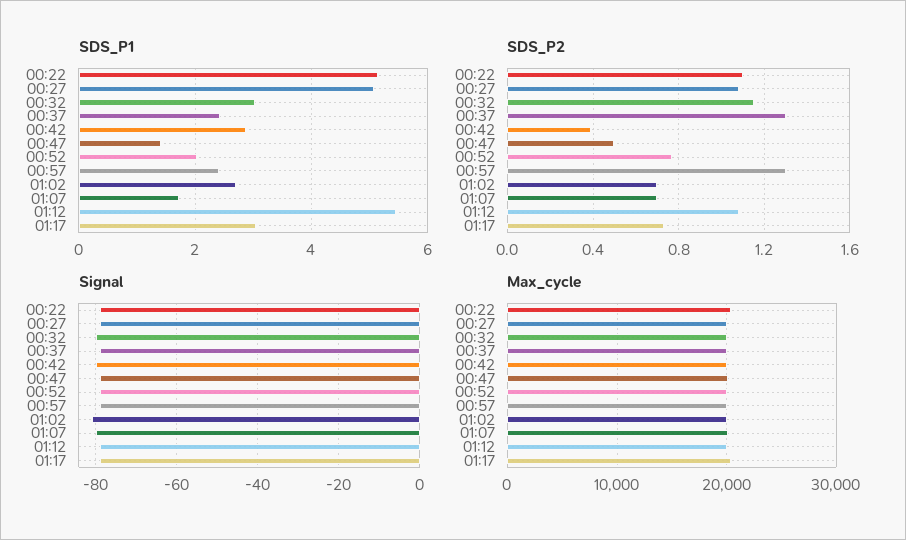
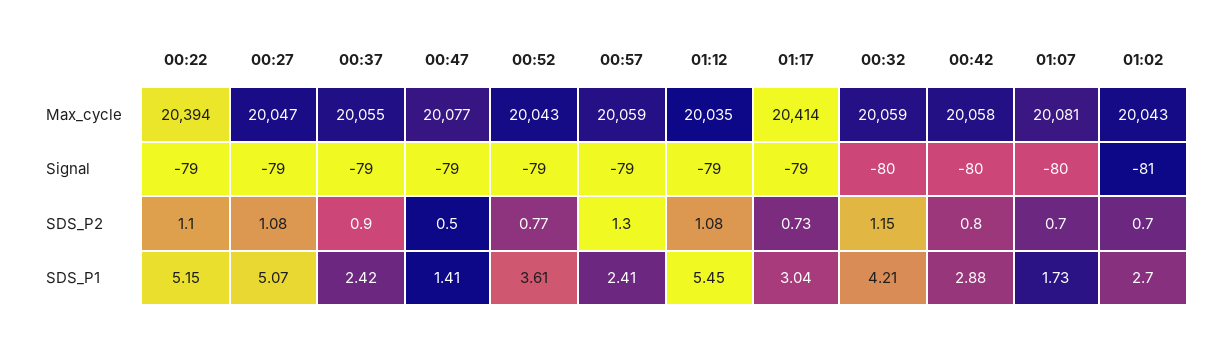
SDS_P1, 00:32: 3 -> 4.21
SDS_P1, 00:52: 2 -> 3.61
SDS_P2, 00:37: 1.3 -> 0.9
SDS_P2, 00:42: 0.4 -> 0.8

